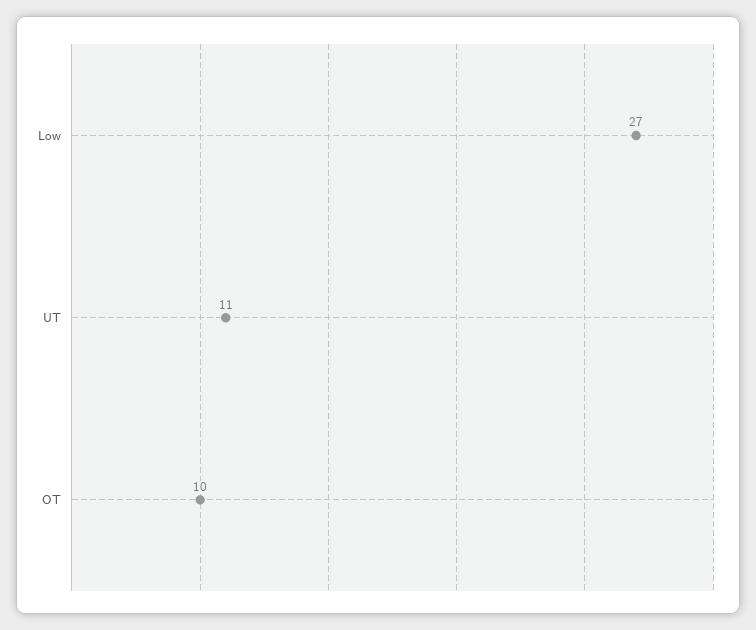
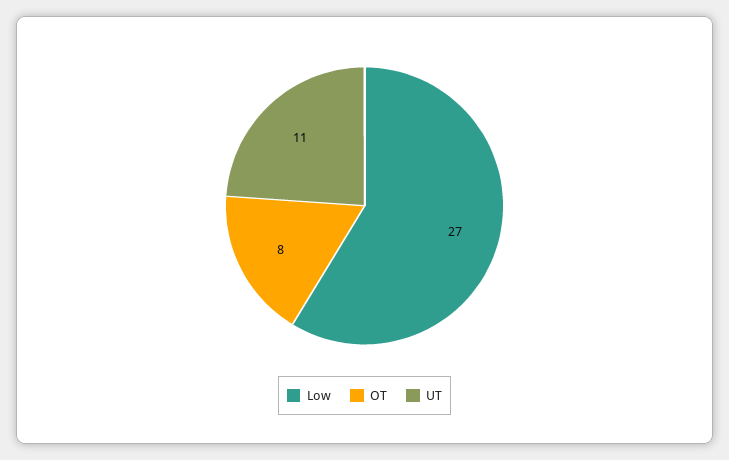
OT: 10 -> 8

